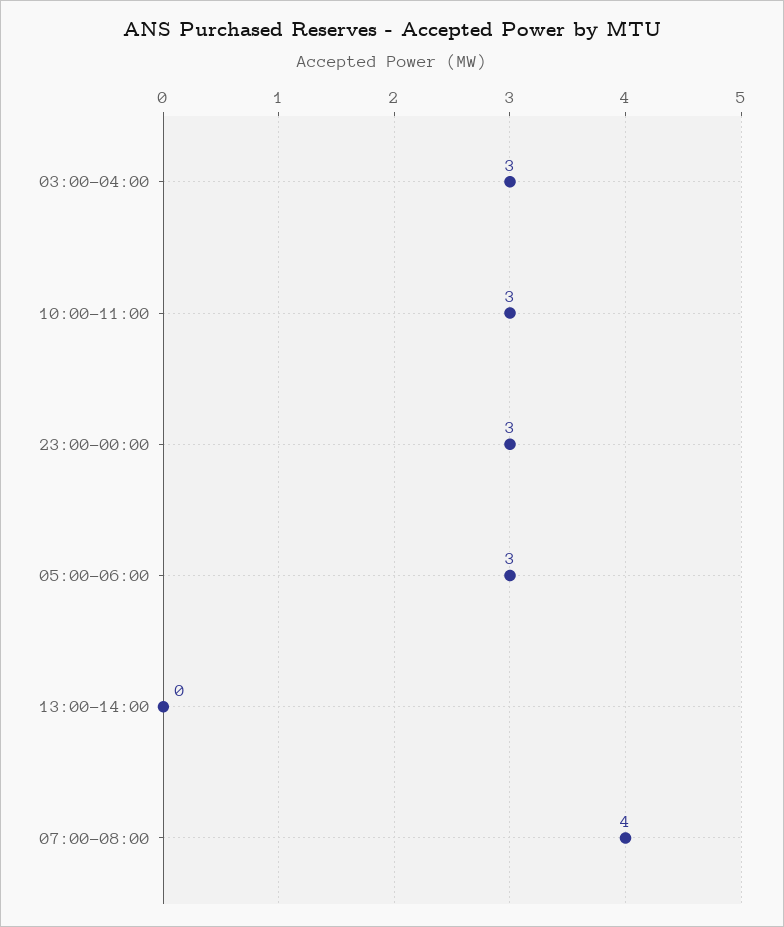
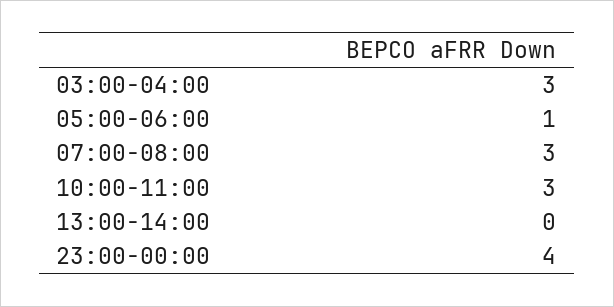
23:00-00:00: 3 -> 4
05:00-06:00: 3 -> 1
07:00-08:00: 4 -> 3

